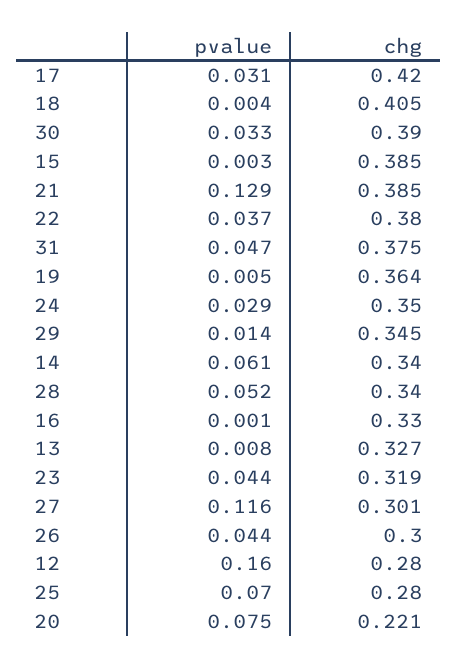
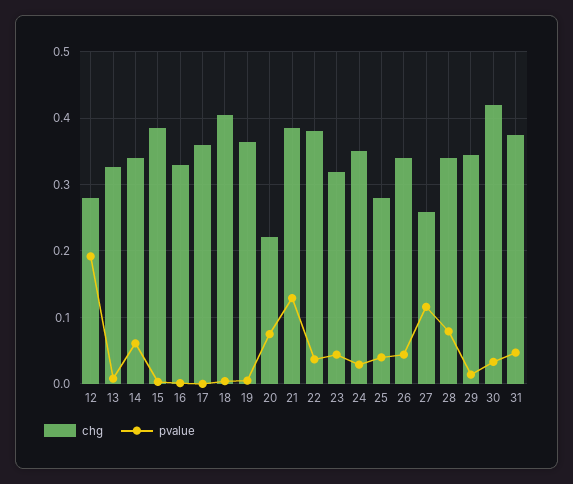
pvalue, 17: 0.031 -> 0
chg, 17: 0.42 -> 0.36
chg, 30: 0.39 -> 0.42
pvalue, 28: 0.052 -> 0.08
chg, 27: 0.301 -> 0.26
chg, 26: 0.3 -> 0.34
pvalue, 12: 0.16 -> 0.19
pvalue, 25: 0.07 -> 0.04

